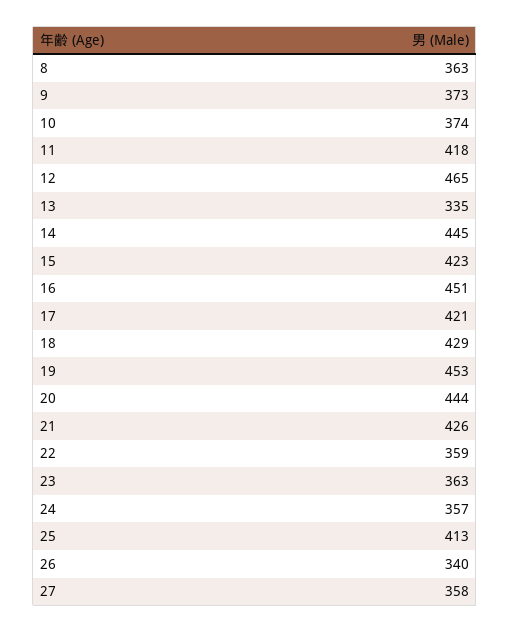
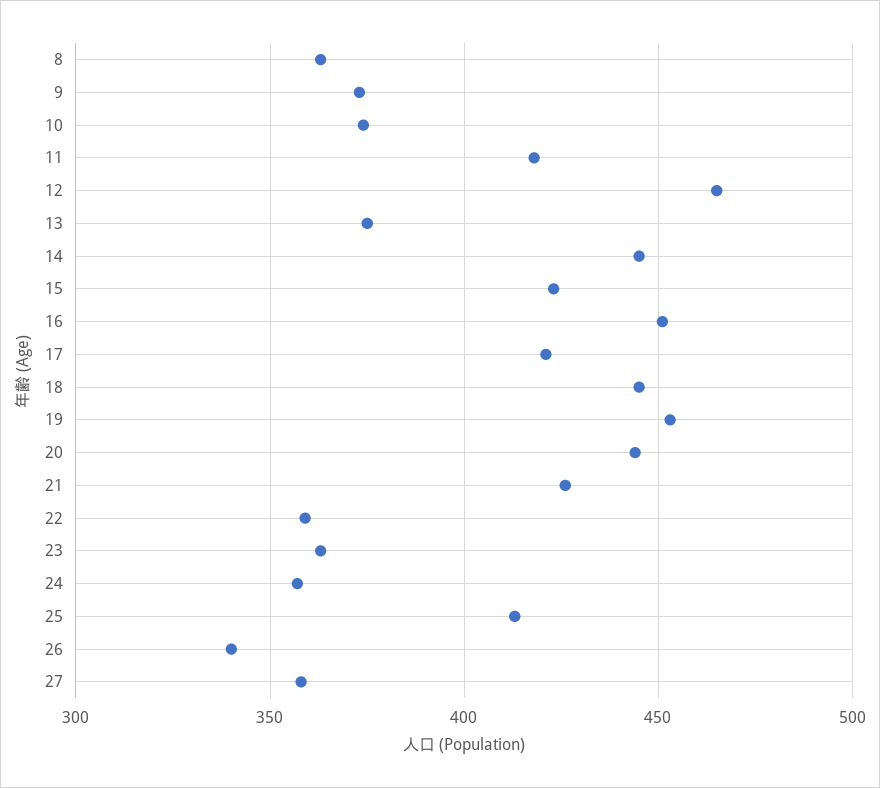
13: 335 -> 375
18: 429 -> 445

